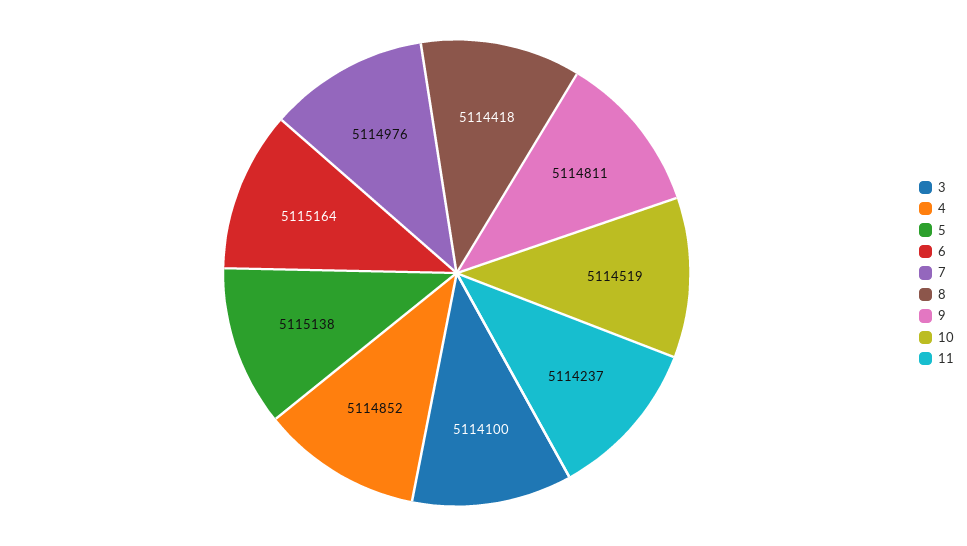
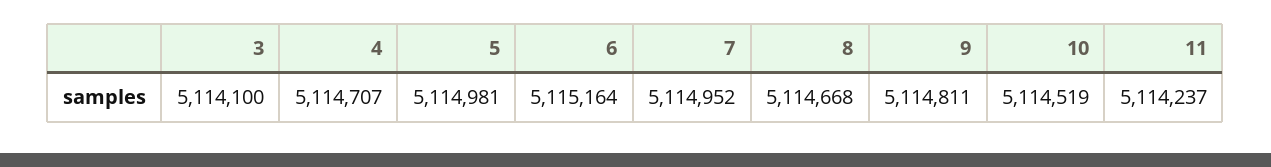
4: 5114852 -> 5114707
5: 5115138 -> 5114981
7: 5114976 -> 5114952
8: 5114418 -> 5114668

